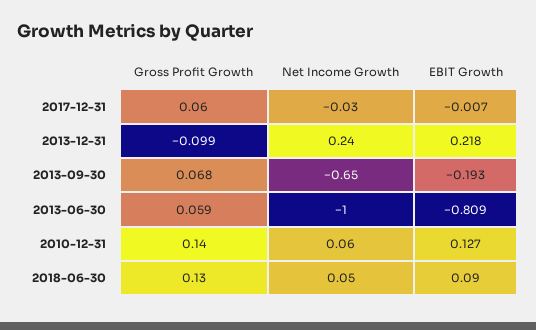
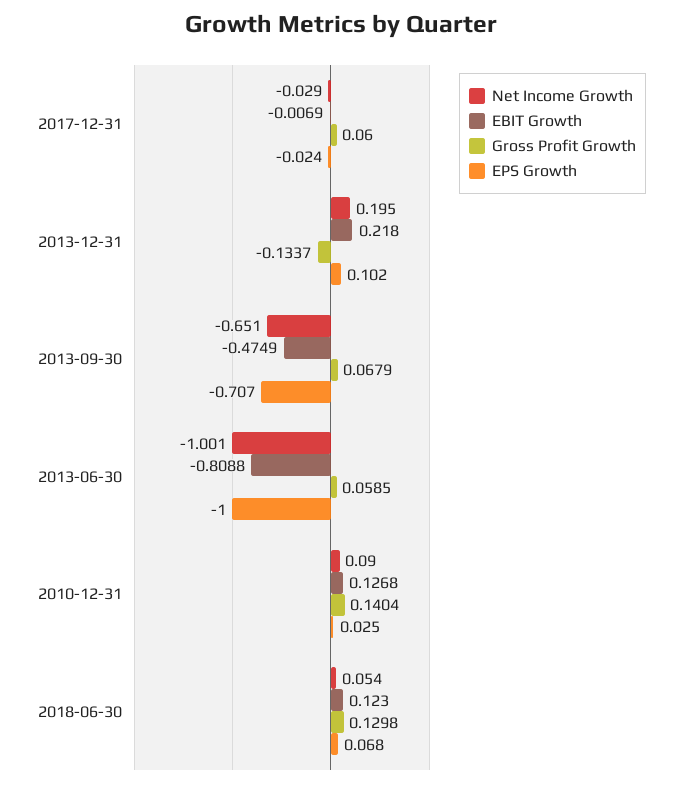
Gross Profit Growth, 2013-12-31: -0.099 -> -0.1337
Net Income Growth, 2013-12-31: 0.24 -> 0.195
EBIT Growth, 2013-09-30: -0.193 -> -0.4749
Net Income Growth, 2010-12-31: 0.06 -> 0.09
EBIT Growth, 2018-06-30: 0.09 -> 0.123
EPS Growth, 2017-12-31: none -> -0.024
EPS Growth, 2013-12-31: none -> 0.102
EPS Growth, 2013-09-30: none -> -0.707
EPS Growth, 2013-06-30: none -> -1
EPS Growth, 2010-12-31: none -> 0.025
EPS Growth, 2018-06-30: none -> 0.068

